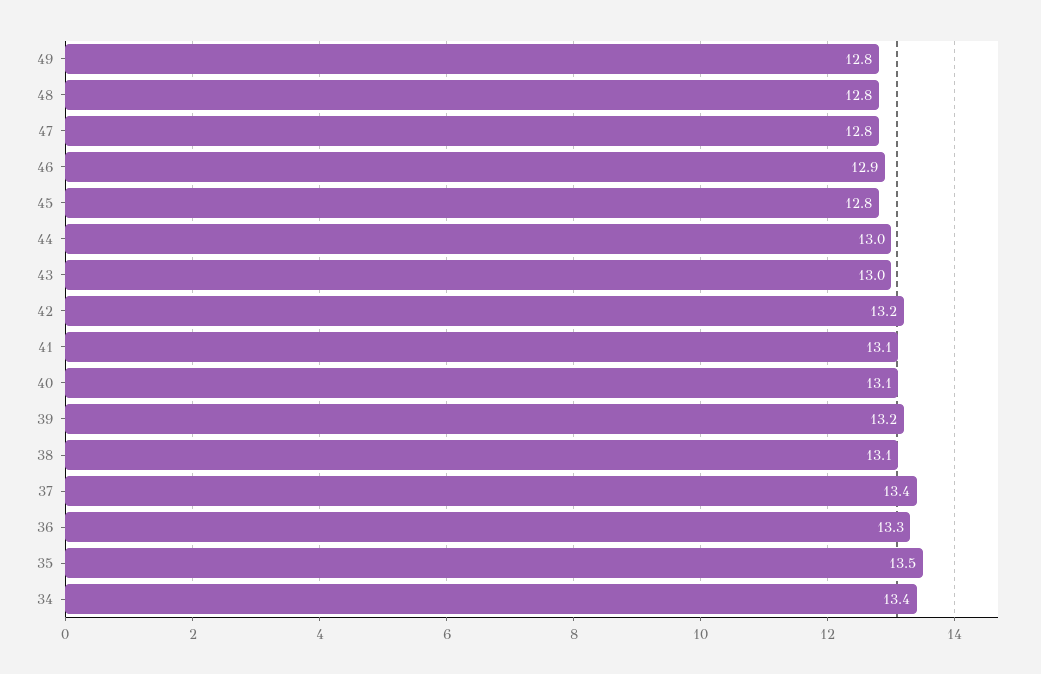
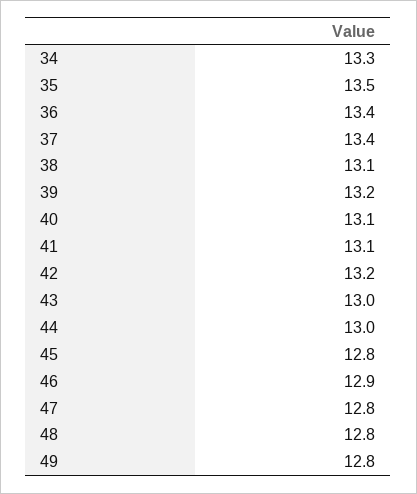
36: 13.3 -> 13.4
34: 13.4 -> 13.3

